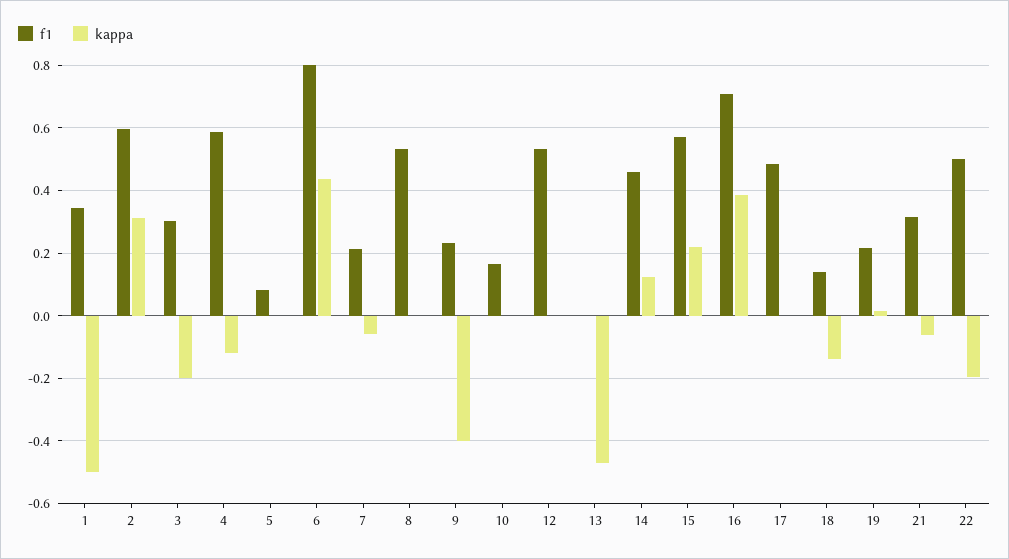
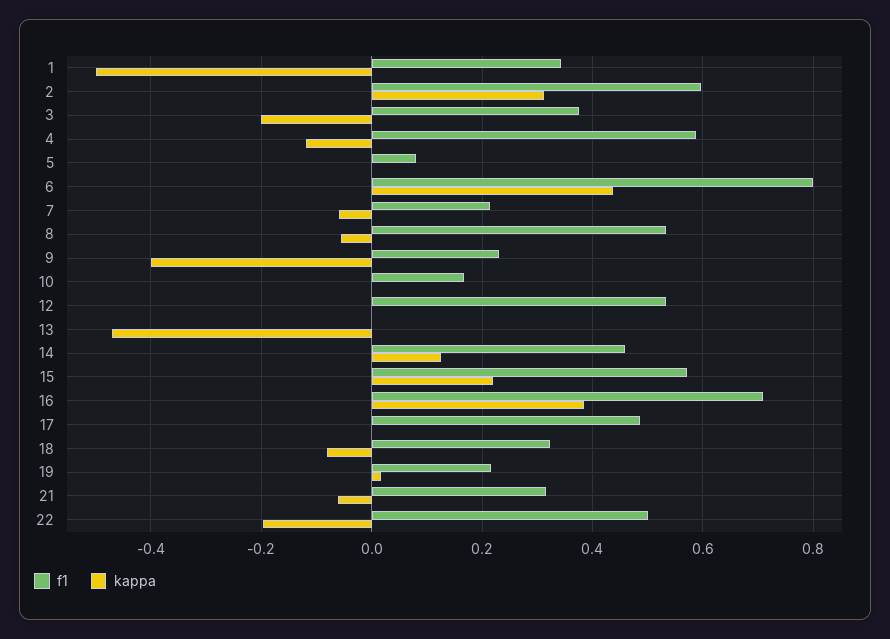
f1, 3: 0.3 -> 0.38
kappa, 8: 0 -> -0.06
f1, 18: 0.14 -> 0.32
kappa, 18: -0.14 -> -0.08

